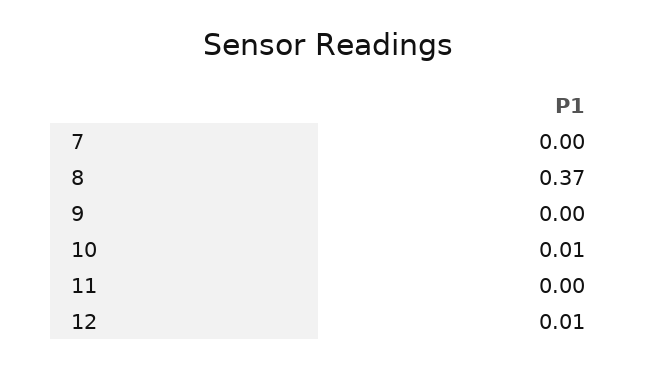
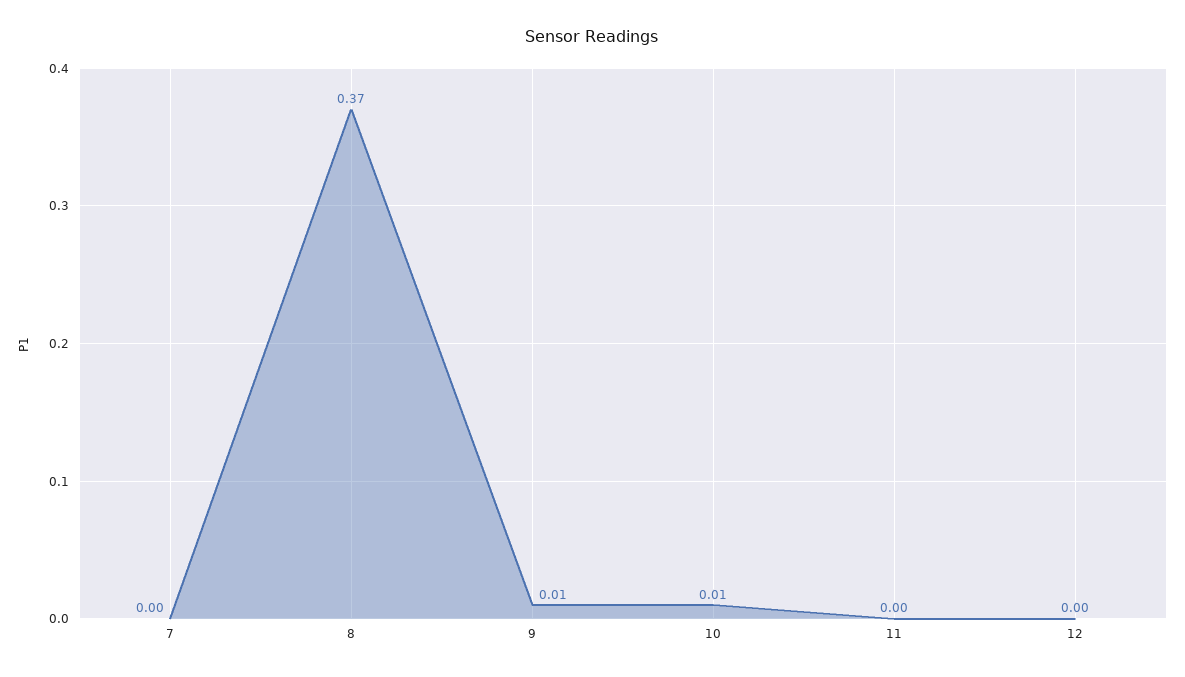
9: 0 -> 0.01
12: 0.01 -> 0

